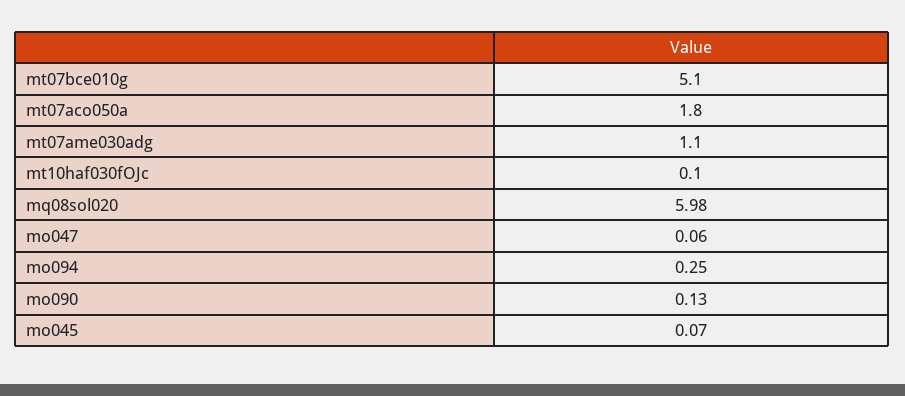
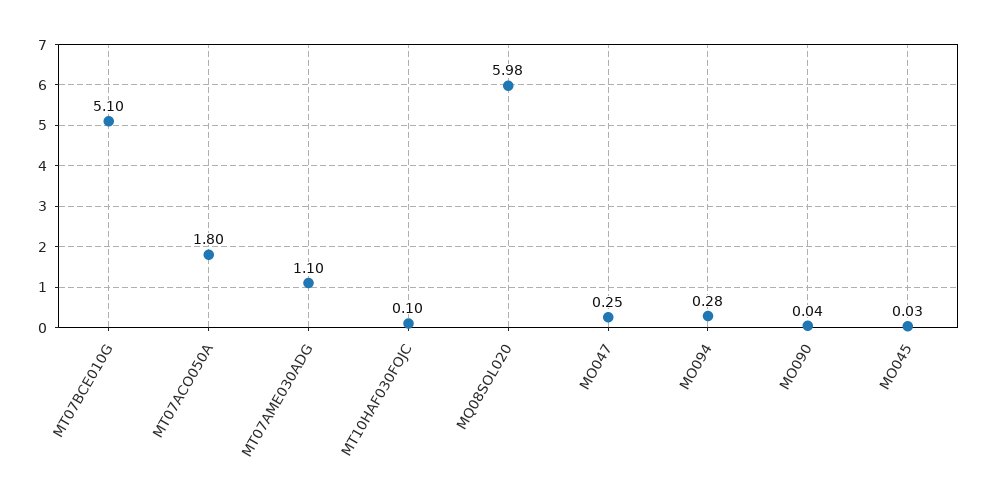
mo047: 0.06 -> 0.25
mo094: 0.25 -> 0.28
mo090: 0.13 -> 0.04
mo045: 0.07 -> 0.03

